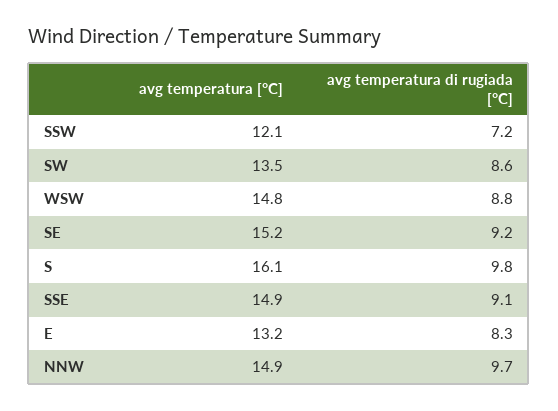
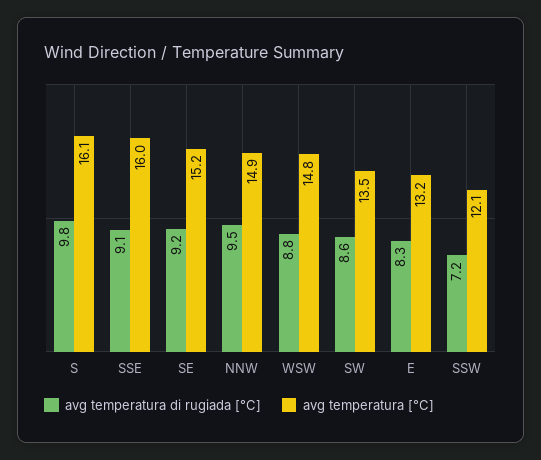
avg temperatura [°C], SSE: 14.9 -> 16
avg temperatura di rugiada [°C], NNW: 9.7 -> 9.5

